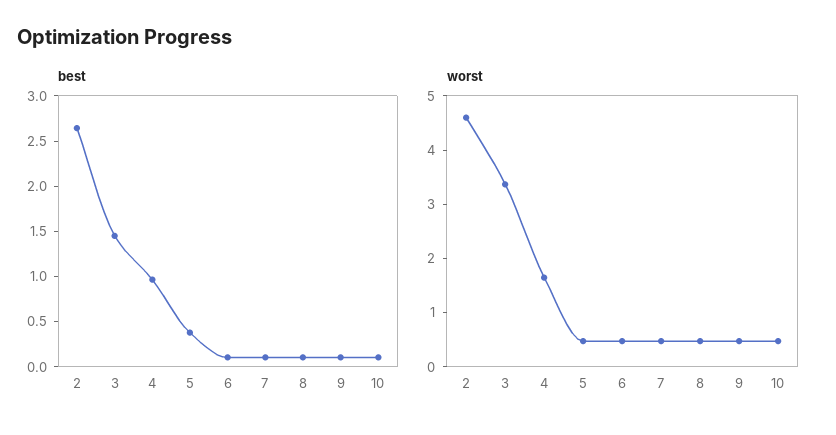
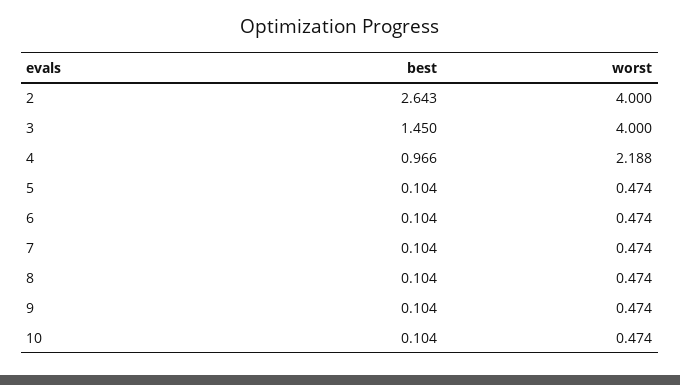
best, 5: 0.4 -> 0.104
worst, 2: 4.6 -> 4
worst, 3: 3.4 -> 4
worst, 4: 1.6 -> 2.188

